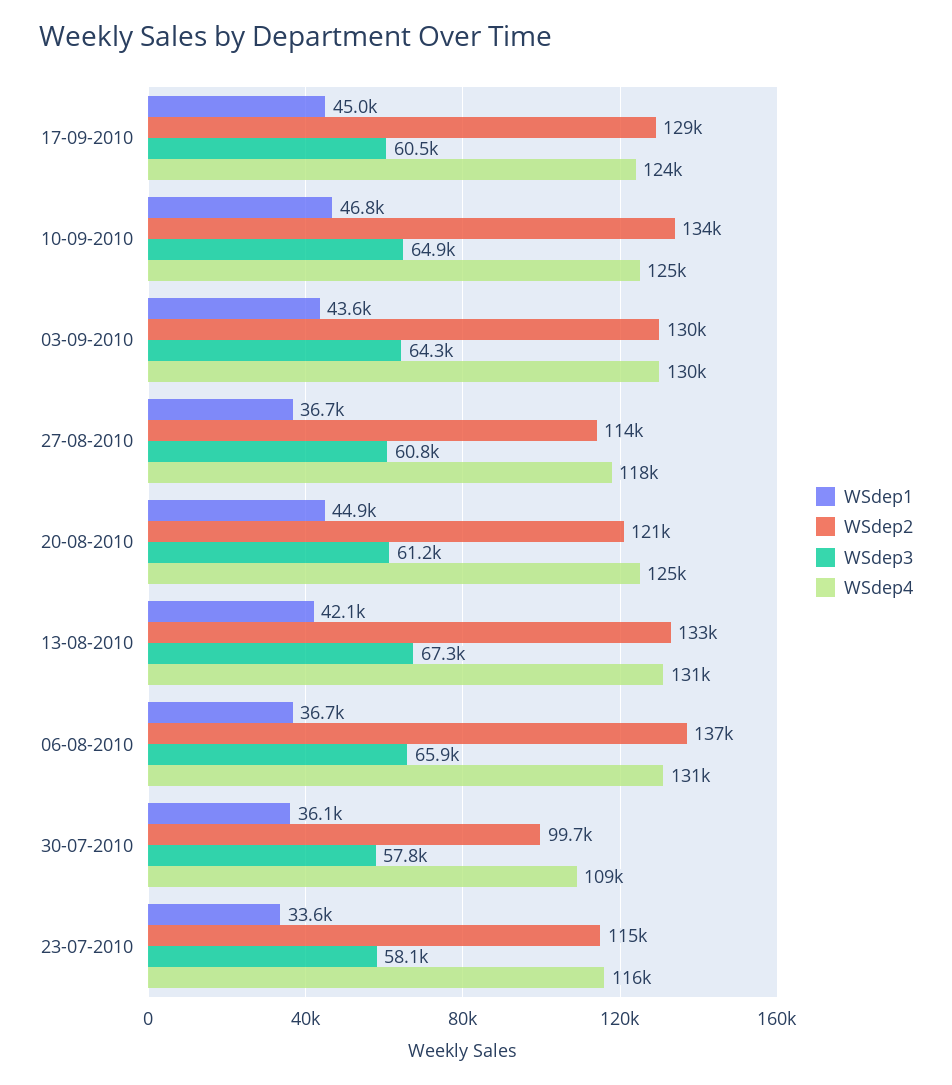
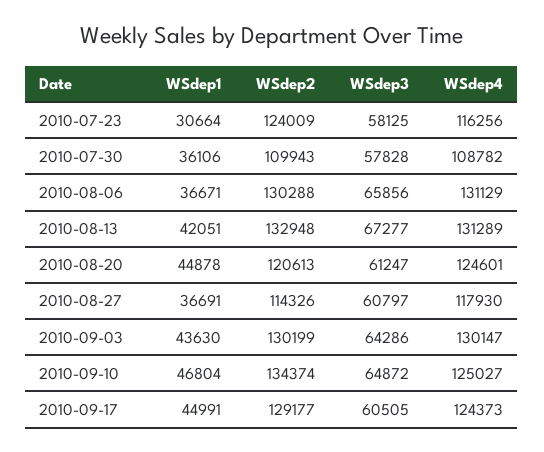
WSdep2, 06-08-2010: 137000 -> 130288
WSdep2, 30-07-2010: 99700 -> 109943
WSdep1, 23-07-2010: 33600 -> 30664
WSdep2, 23-07-2010: 115000 -> 124009

